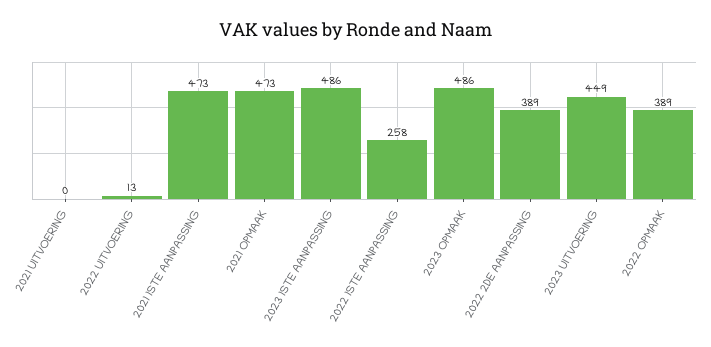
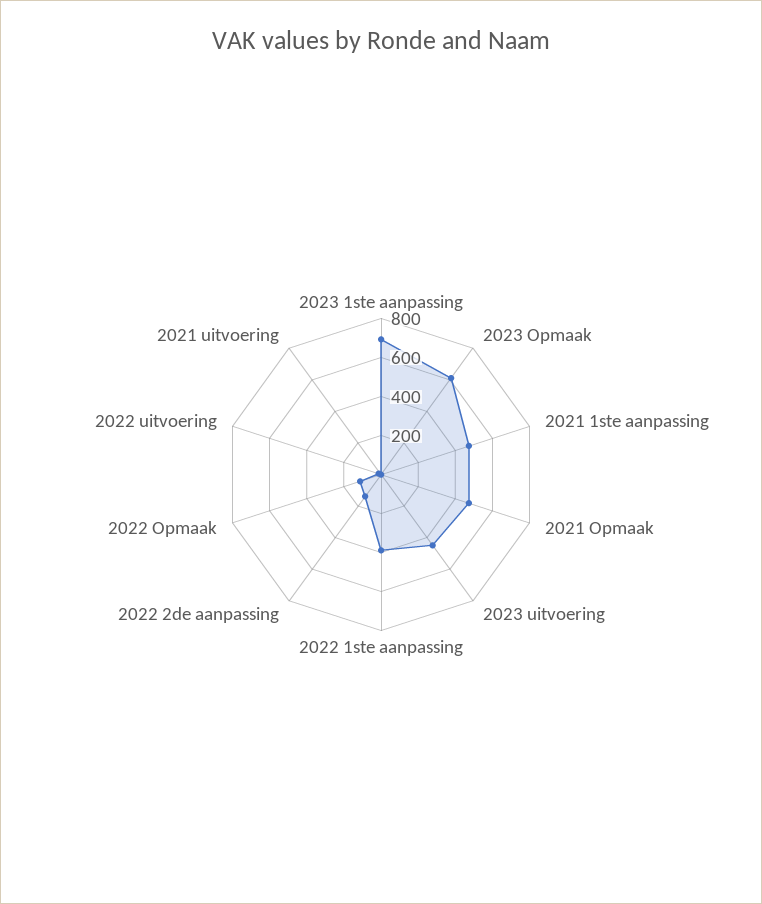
2023 1STE AANPASSING: 486 -> 700
2022 1STE AANPASSING: 258 -> 400
2023 OPMAAK: 486 -> 600
2022 2DE AANPASSING: 389 -> 150
2022 OPMAAK: 389 -> 100

